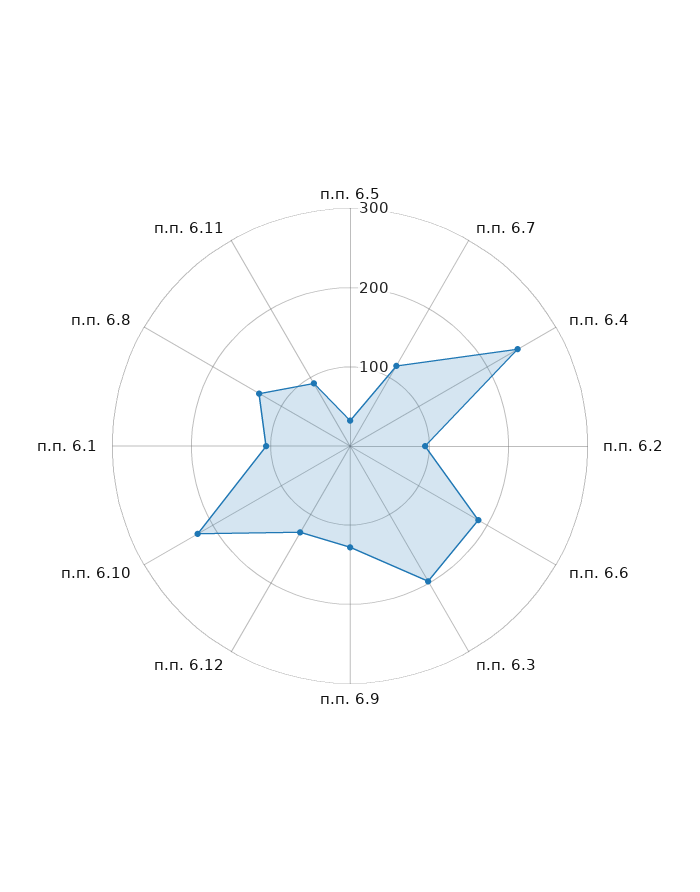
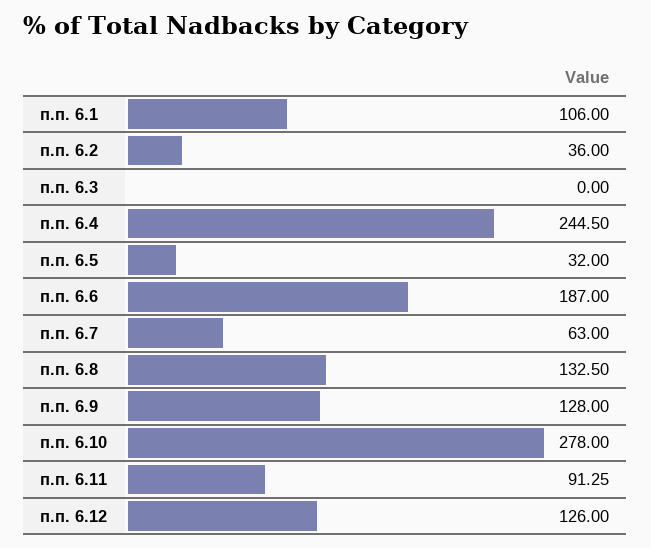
п.п. 6.7: 120 -> 63
п.п. 6.2: 100 -> 36
п.п. 6.3: 200 -> 0
п.п. 6.10: 220 -> 278

